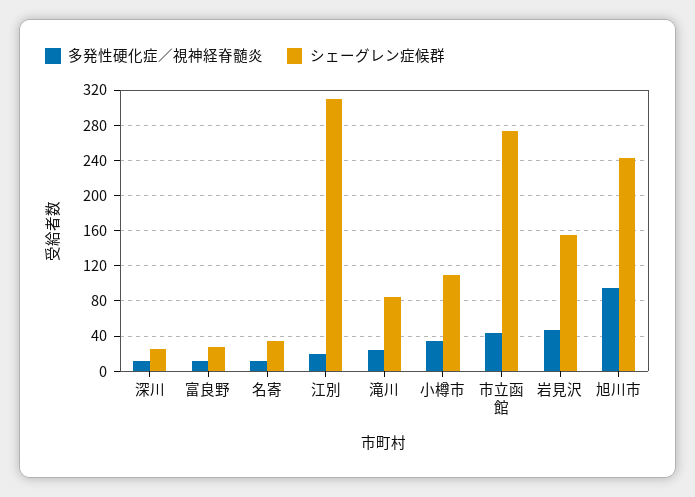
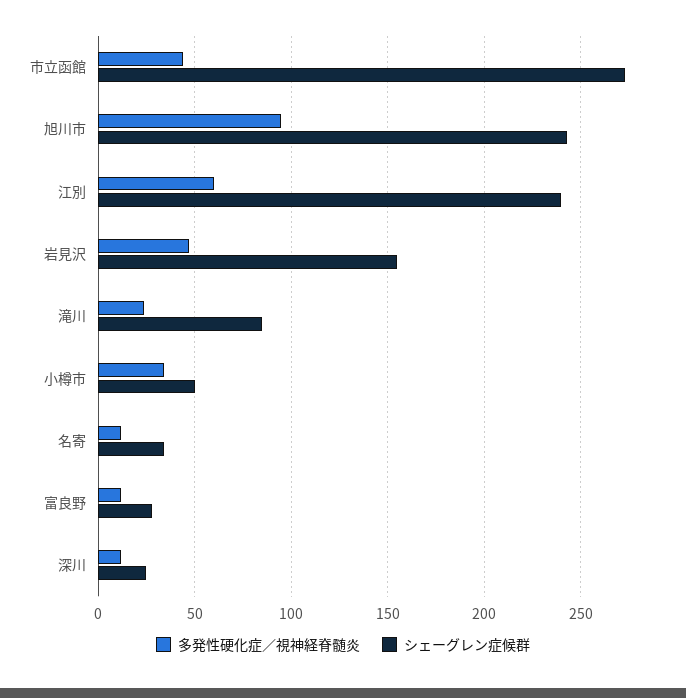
多発性硬化症／視神経脊髄炎, 江別: 20 -> 60
シェーグレン症候群, 江別: 310 -> 240
シェーグレン症候群, 小樽市: 110 -> 50

